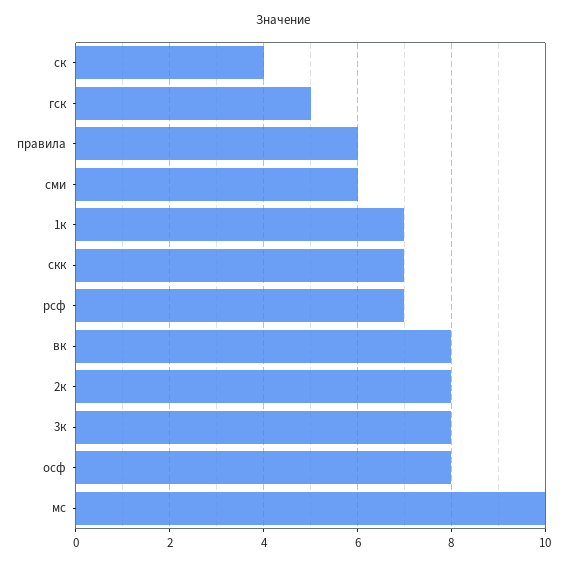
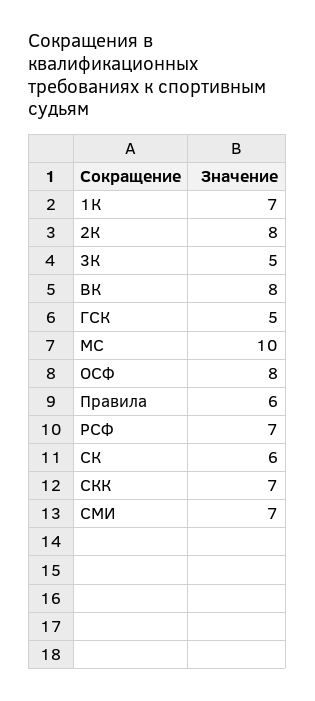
ск: 4 -> 6
сми: 6 -> 7
3к: 8 -> 5

